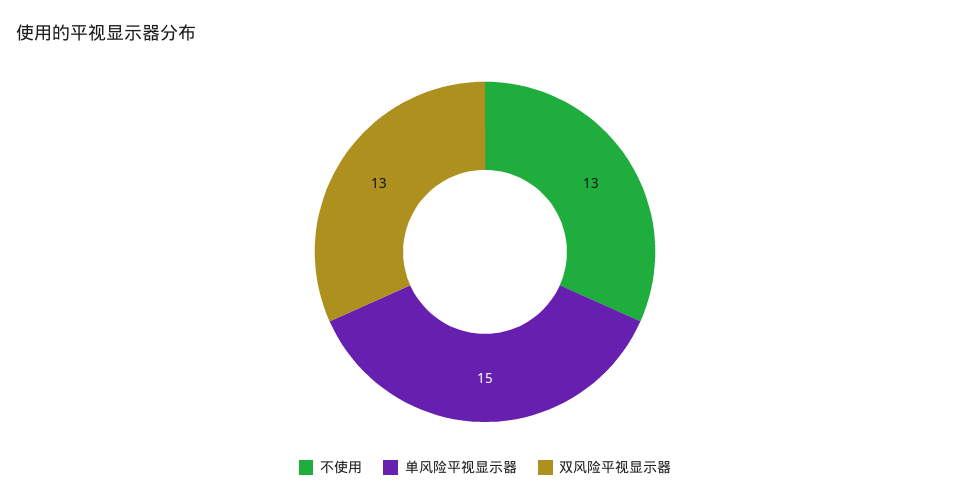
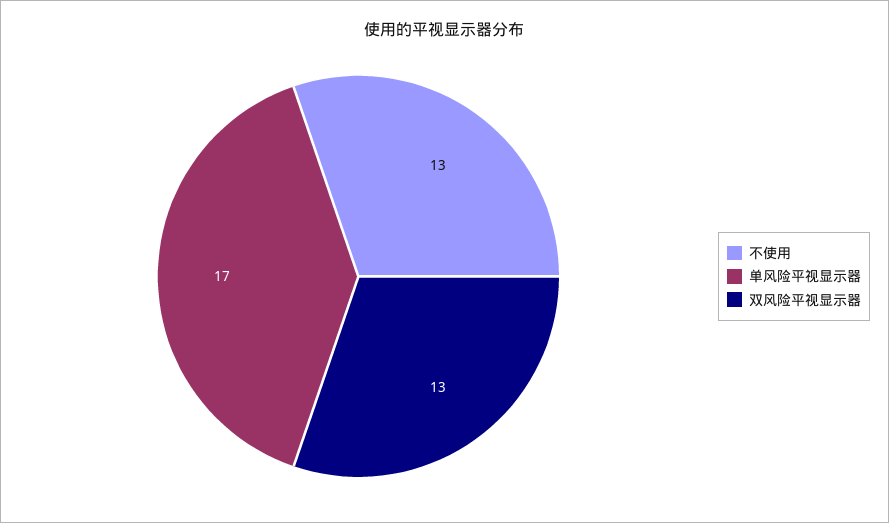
单风险平视显示器: 15 -> 17

